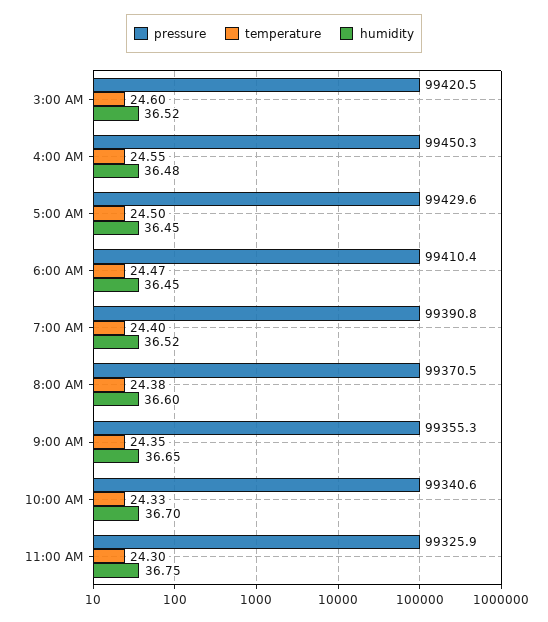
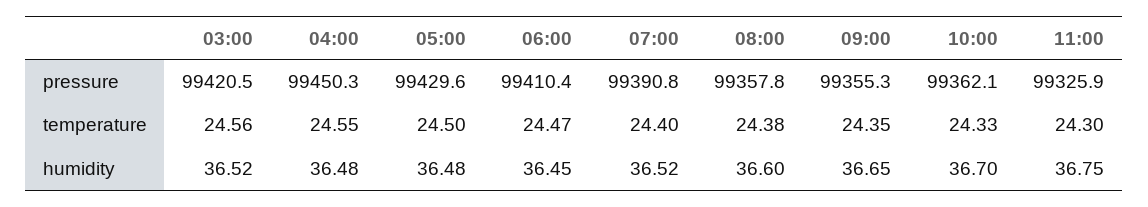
temperature, 3:00 AM: 24.6 -> 24.56
humidity, 5:00 AM: 36.45 -> 36.48
pressure, 8:00 AM: 99370.5 -> 99357.8
pressure, 10:00 AM: 99340.6 -> 99362.1

